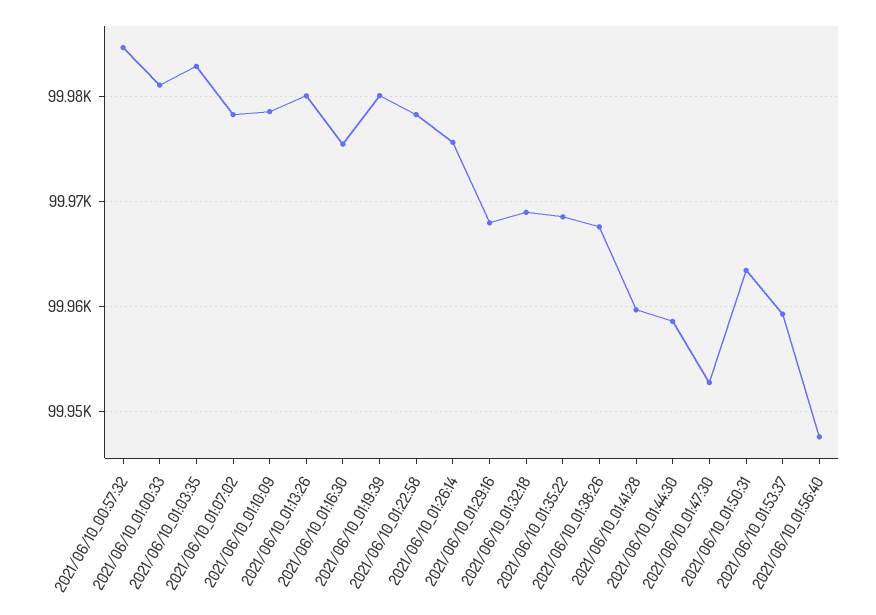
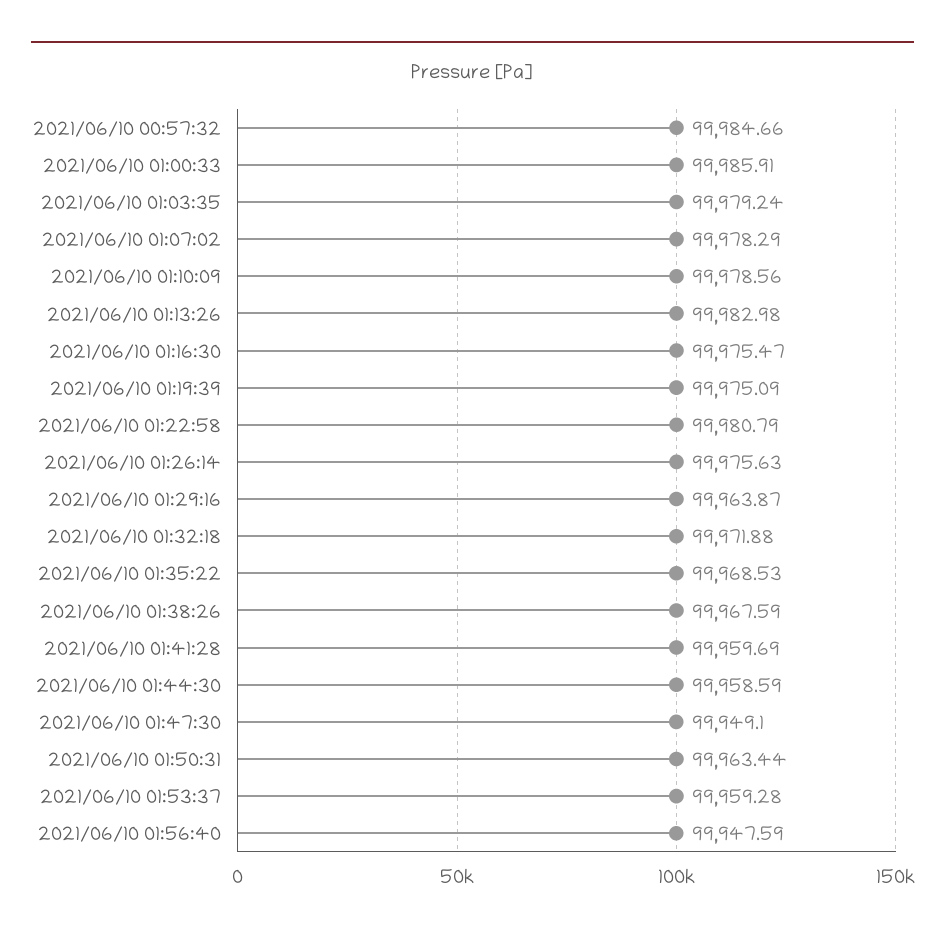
2021/06/10_01:00:33: 99981 -> 99985.91
2021/06/10_01:03:35: 99983 -> 99979.24
2021/06/10_01:13:26: 99980 -> 99982.98
2021/06/10_01:19:39: 99980 -> 99975.09
2021/06/10_01:22:58: 99978 -> 99980.79
2021/06/10_01:29:16: 99968 -> 99963.87
2021/06/10_01:32:18: 99969 -> 99971.88
2021/06/10_01:47:30: 99953 -> 99949.1

